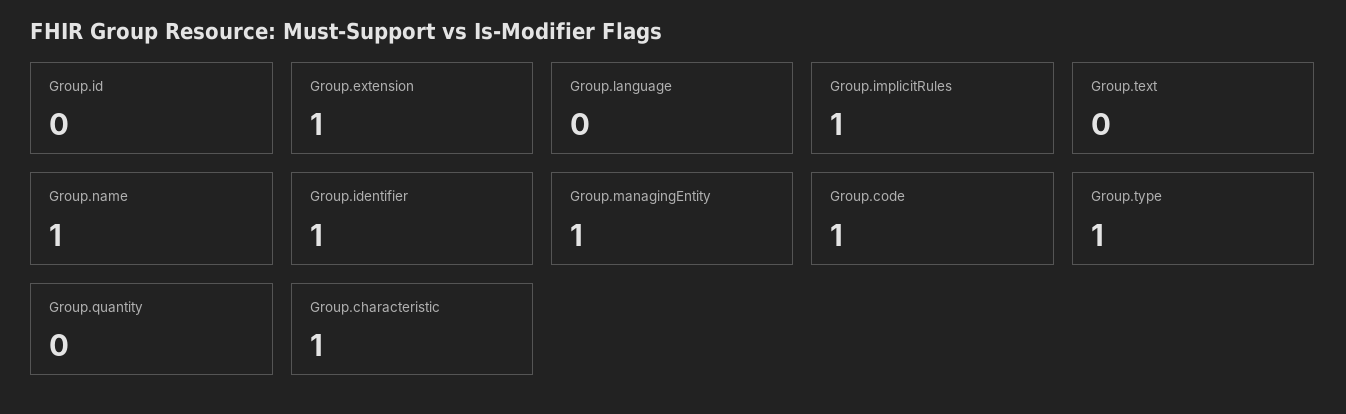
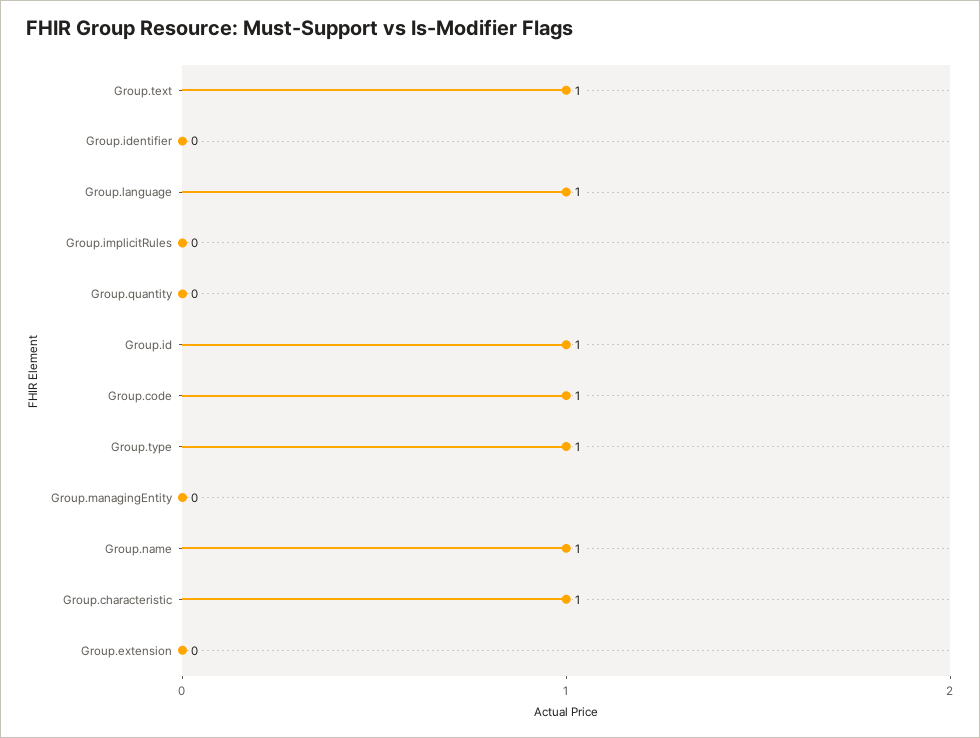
Group.id: 0 -> 1
Group.extension: 1 -> 0
Group.language: 0 -> 1
Group.implicitRules: 1 -> 0
Group.text: 0 -> 1
Group.identifier: 1 -> 0
Group.managingEntity: 1 -> 0

